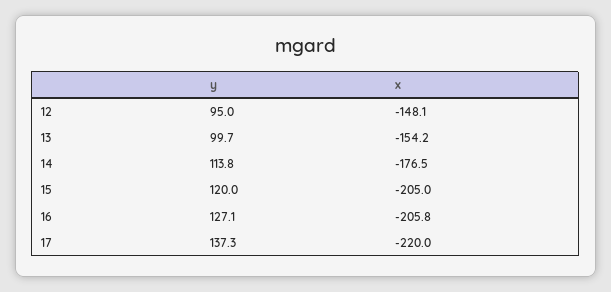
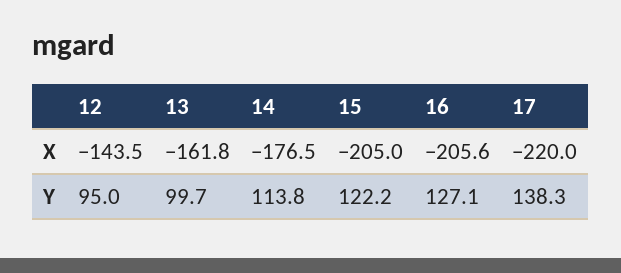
x, 12: -148.1 -> -143.5
x, 13: -154.2 -> -161.8
y, 15: 120 -> 122.2
x, 16: -205.8 -> -205.6
y, 17: 137.3 -> 138.3

